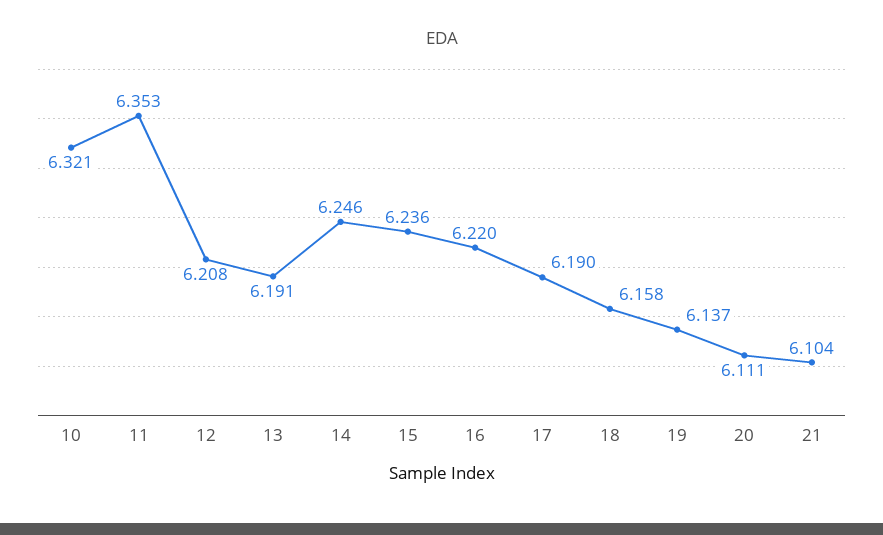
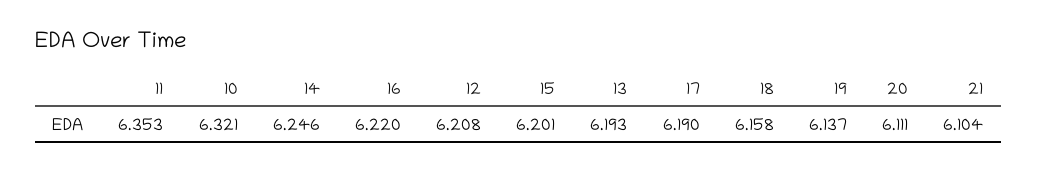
13: 6.191 -> 6.193
15: 6.236 -> 6.201

